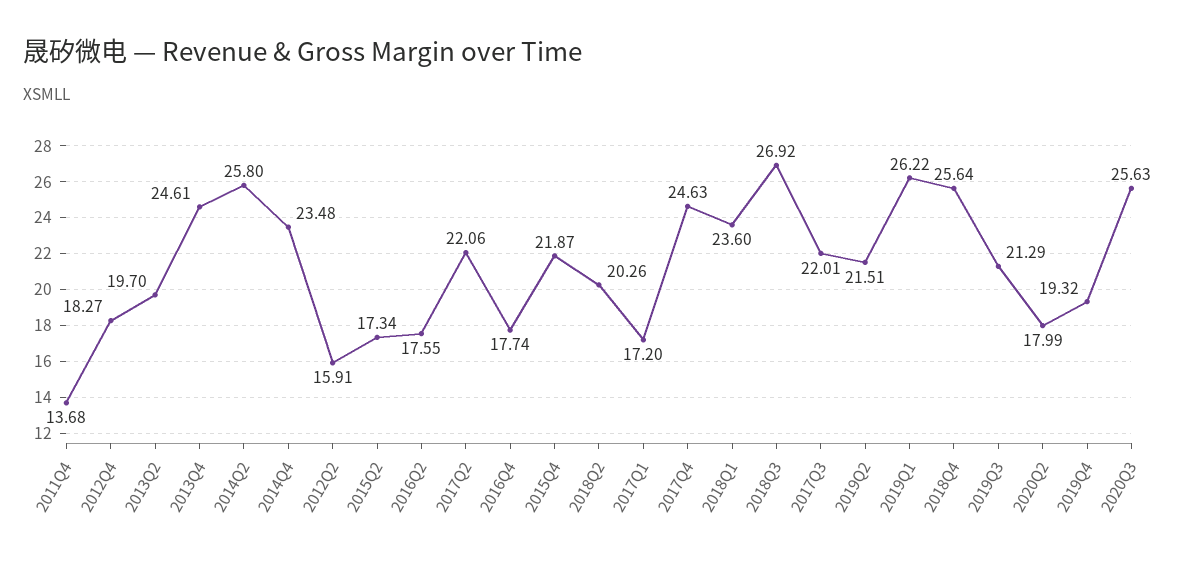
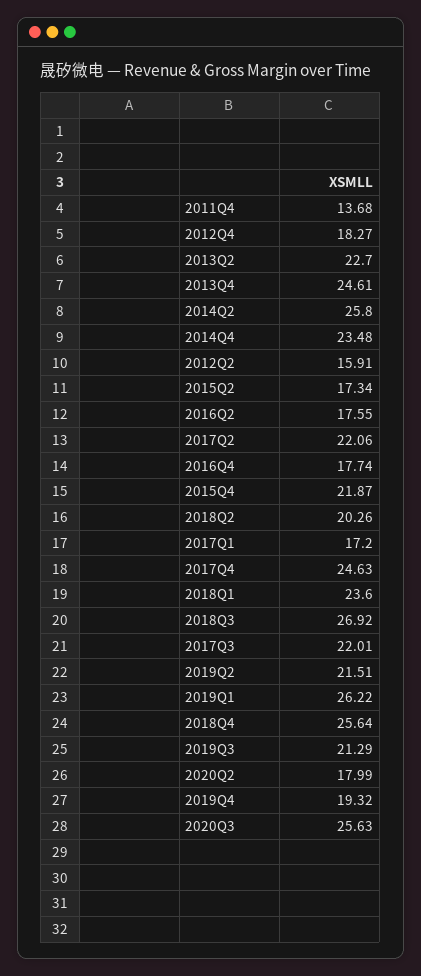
2013Q2: 19.7 -> 22.7

